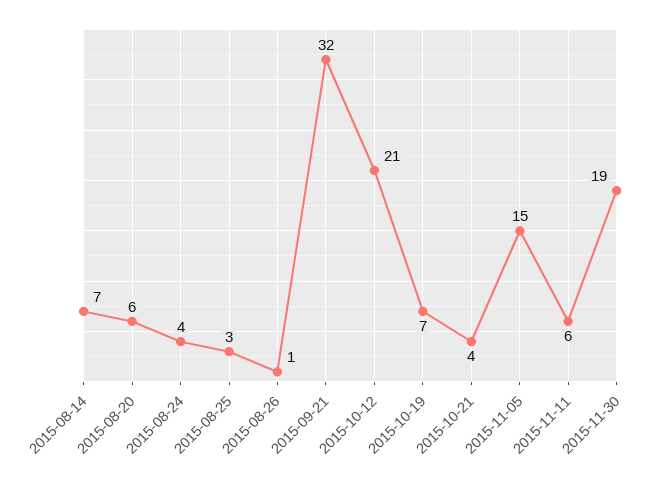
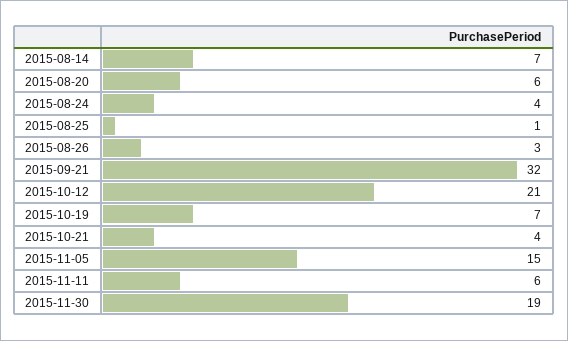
2015-08-25: 3 -> 1
2015-08-26: 1 -> 3

